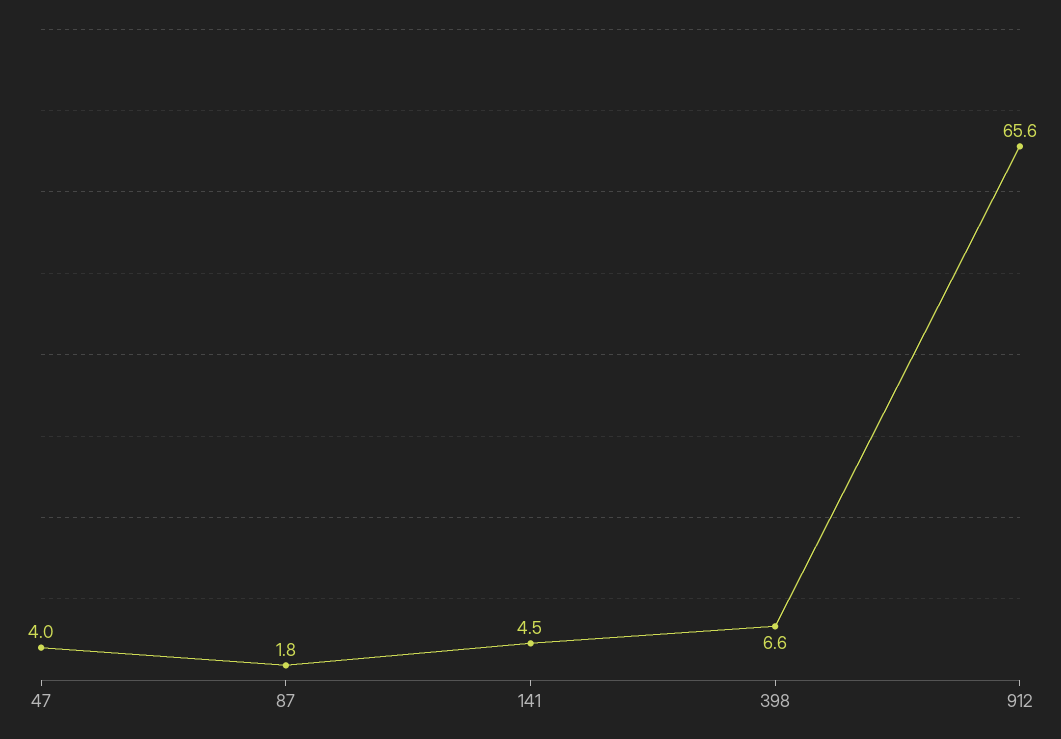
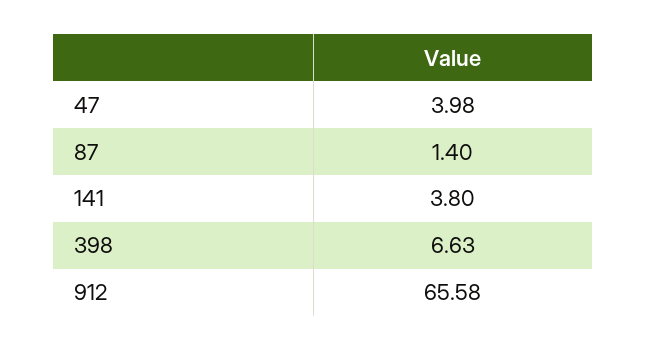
87: 1.8 -> 1.4
141: 4.5 -> 3.8

